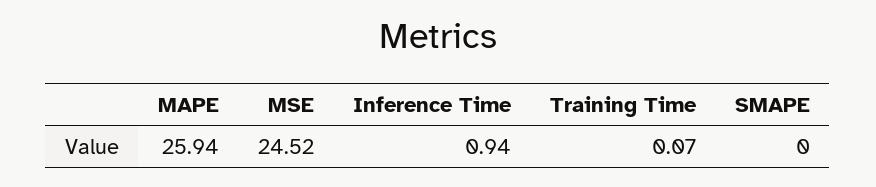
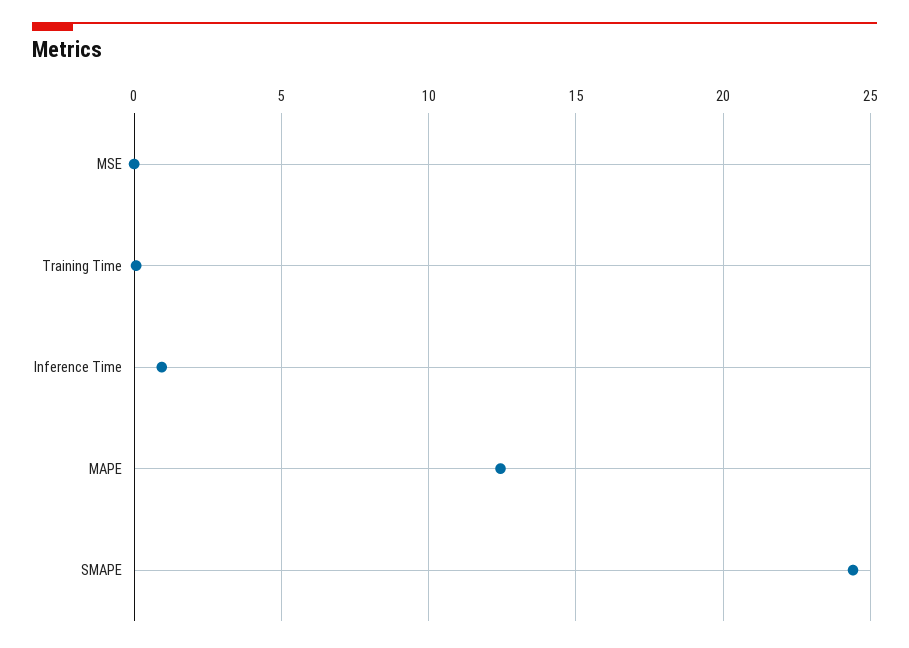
MAPE: 25.94 -> 12.5
MSE: 24.52 -> 0
SMAPE: 0 -> 24.5

